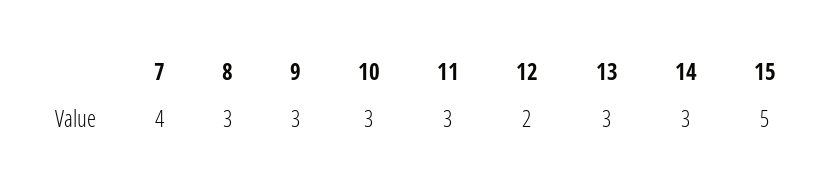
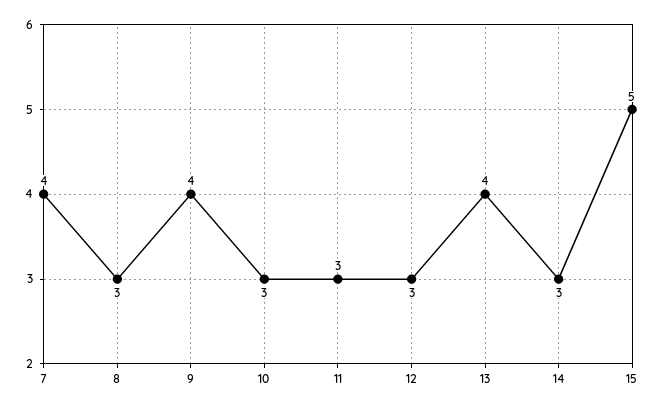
9: 3 -> 4
12: 2 -> 3
13: 3 -> 4

